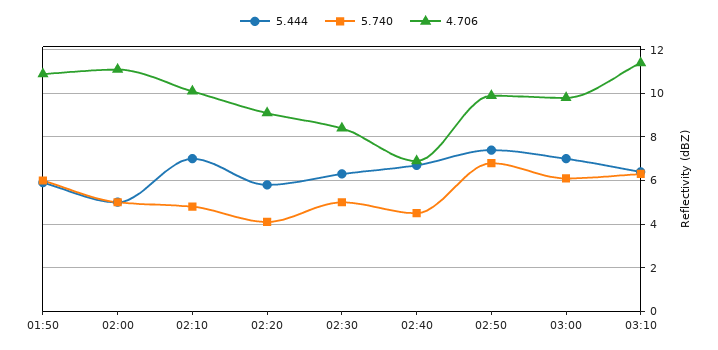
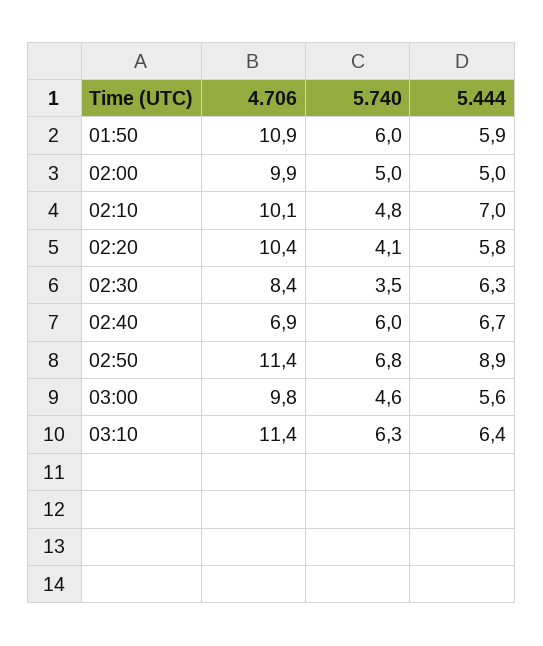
4.706, 02:00: 11 -> 9.9
4.706, 02:20: 9 -> 10.4
5.740, 02:30: 5 -> 3.5
5.740, 02:40: 4.5 -> 6
5.444, 02:50: 7.5 -> 8.9
4.706, 02:50: 10 -> 11.4
5.444, 03:00: 7 -> 5.6
5.740, 03:00: 6 -> 4.6

